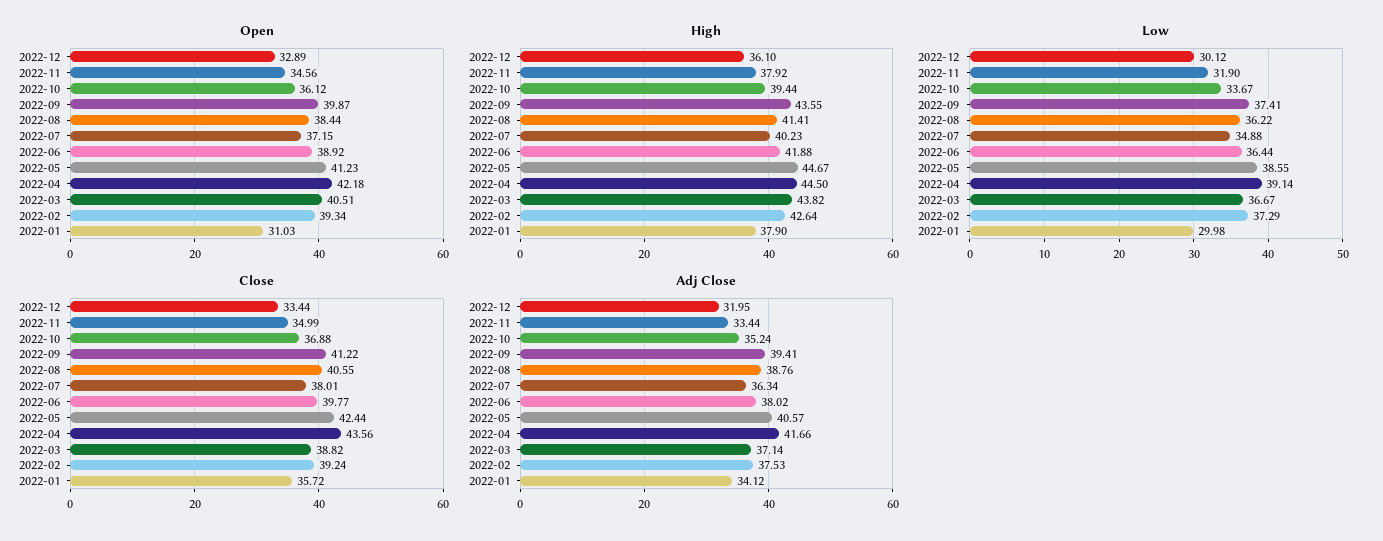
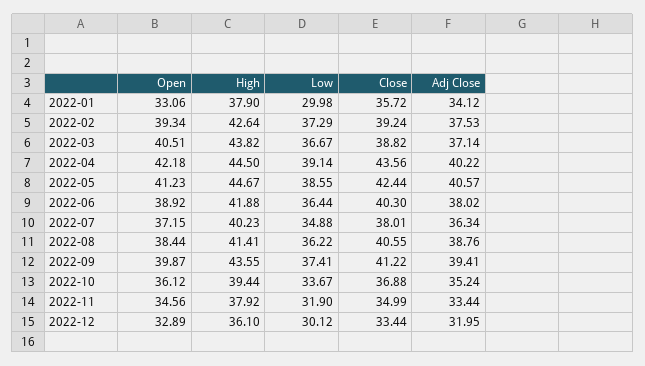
Open, 2022-01: 31.03 -> 33.06
Close, 2022-06: 39.77 -> 40.3
Adj Close, 2022-04: 41.66 -> 40.22

